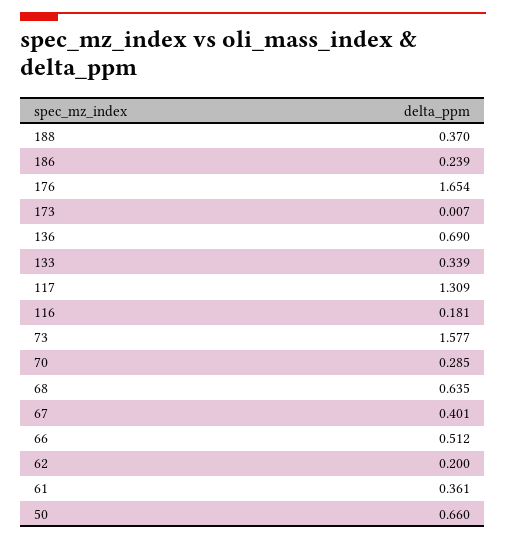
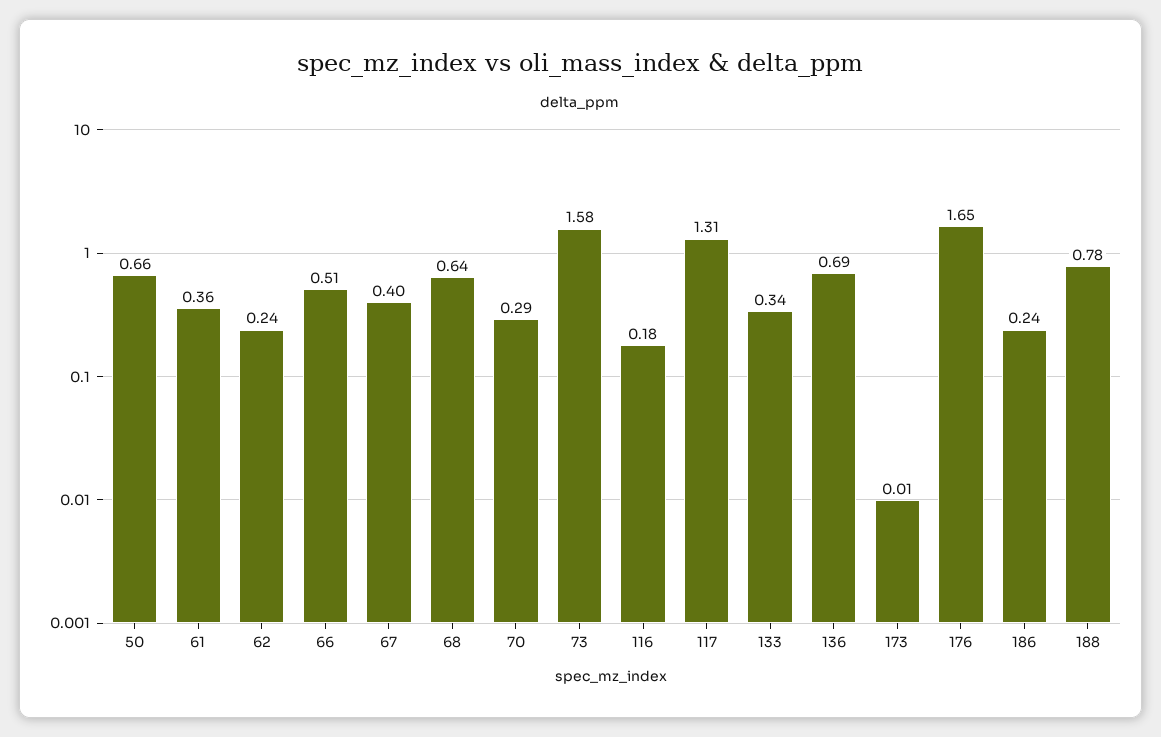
188: 0.37 -> 0.78
62: 0.2 -> 0.24

